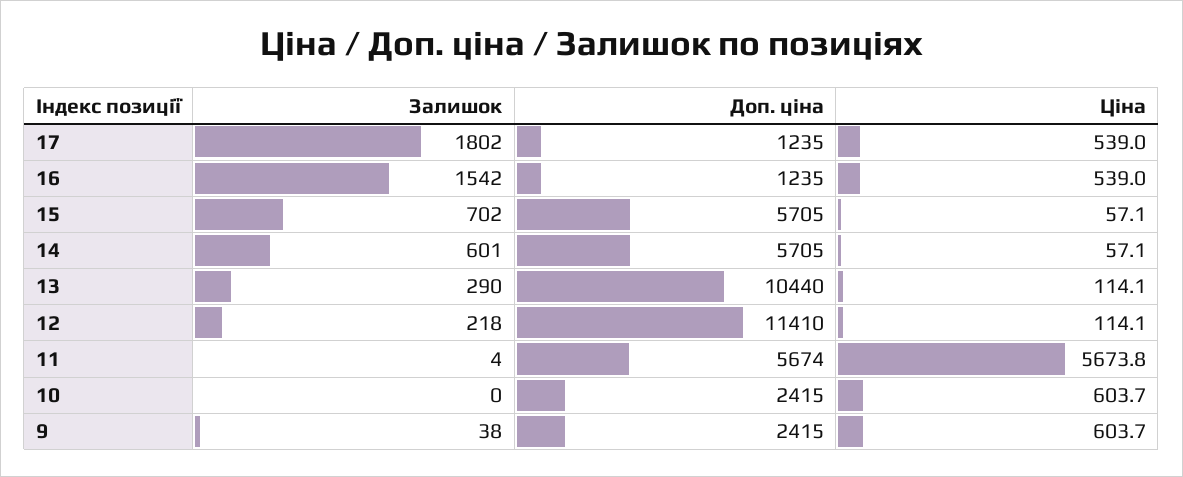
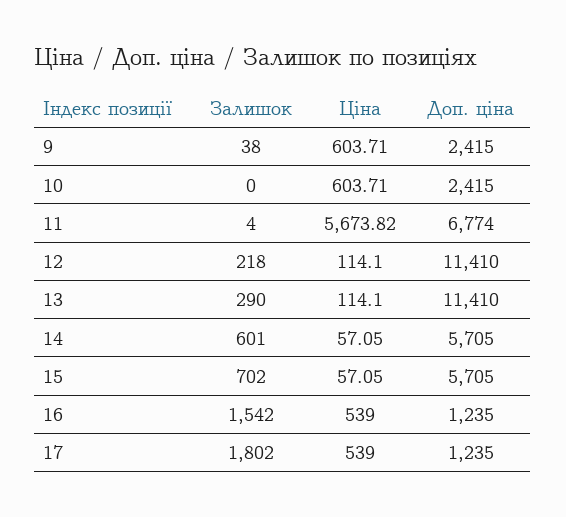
Доп. ціна, 13: 10440 -> 11410
Доп. ціна, 11: 5674 -> 6774

